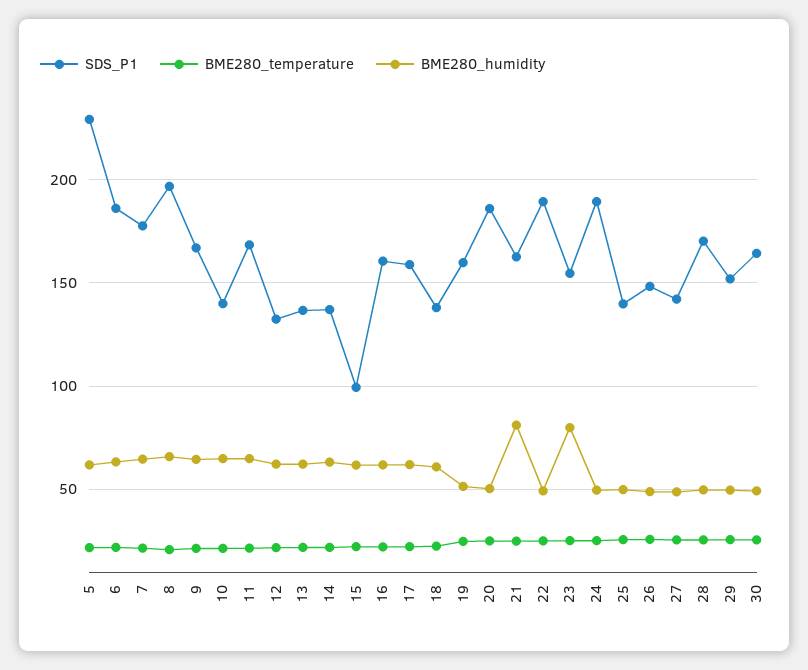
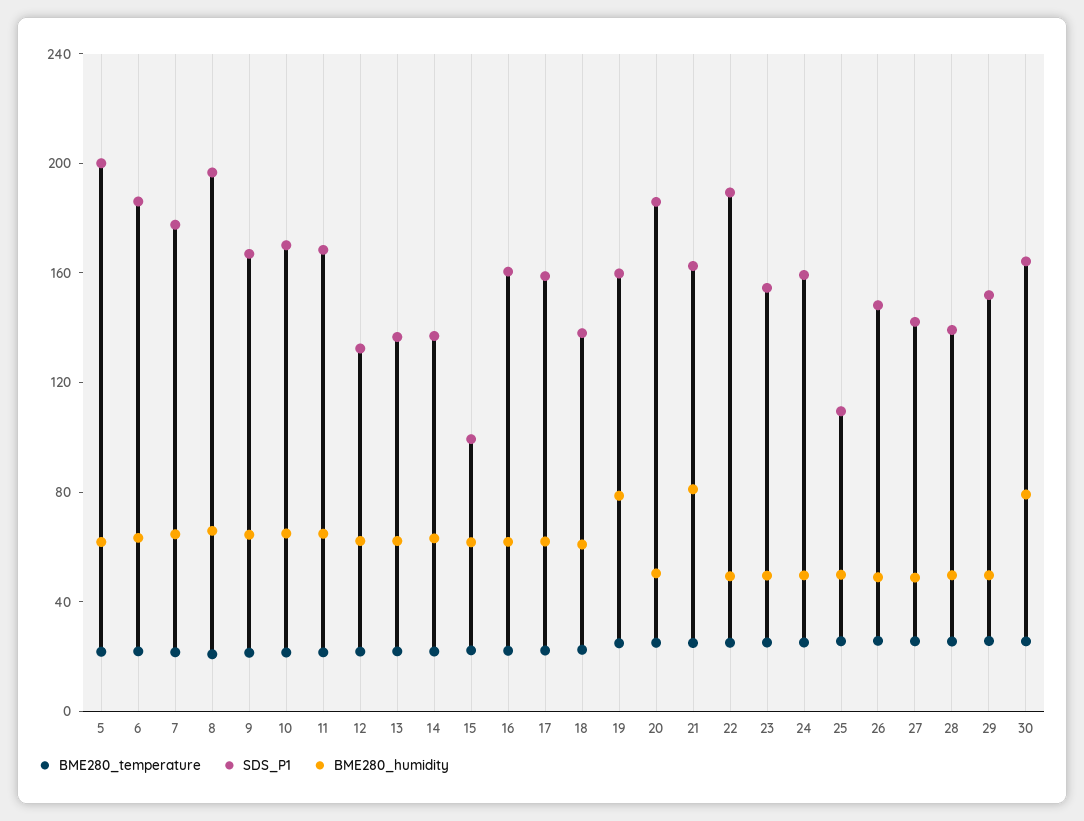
SDS_P1, 5: 230 -> 200
SDS_P1, 10: 140 -> 170
BME280_humidity, 19: 50 -> 80
BME280_humidity, 23: 80 -> 50
SDS_P1, 24: 190 -> 160
SDS_P1, 25: 140 -> 110
SDS_P1, 28: 170 -> 140
BME280_humidity, 30: 50 -> 80

